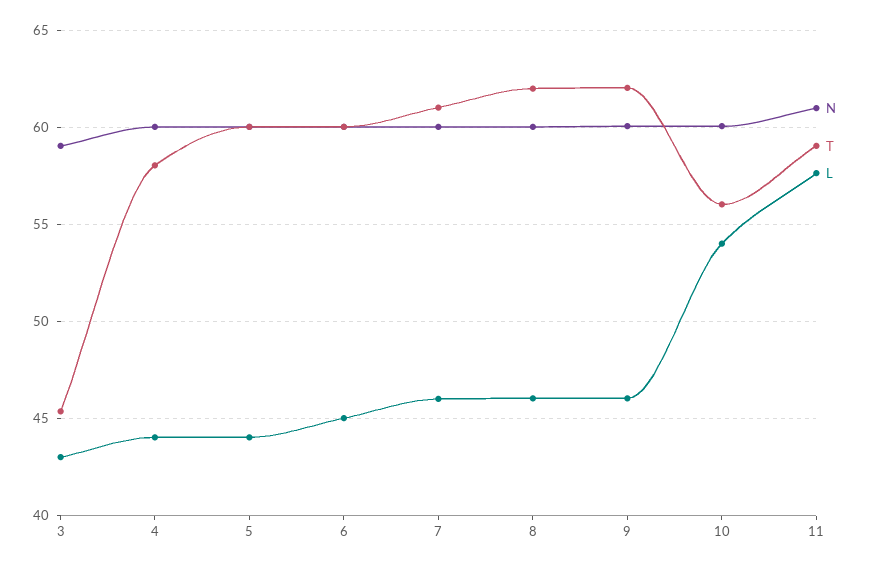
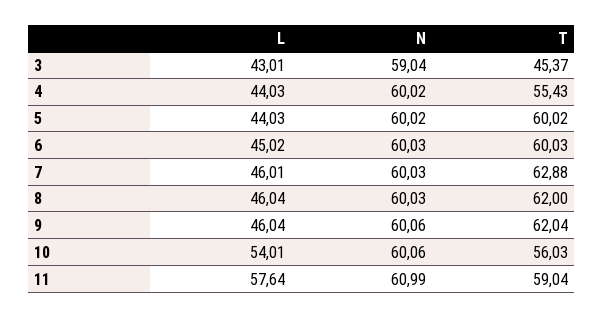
T, 4: 58 -> 55.43
T, 7: 61 -> 62.88

